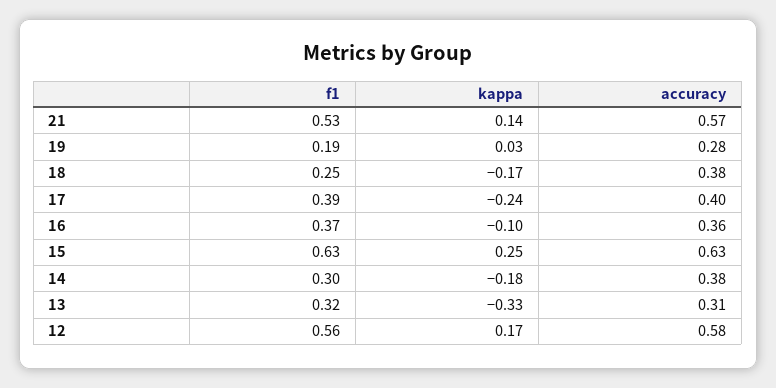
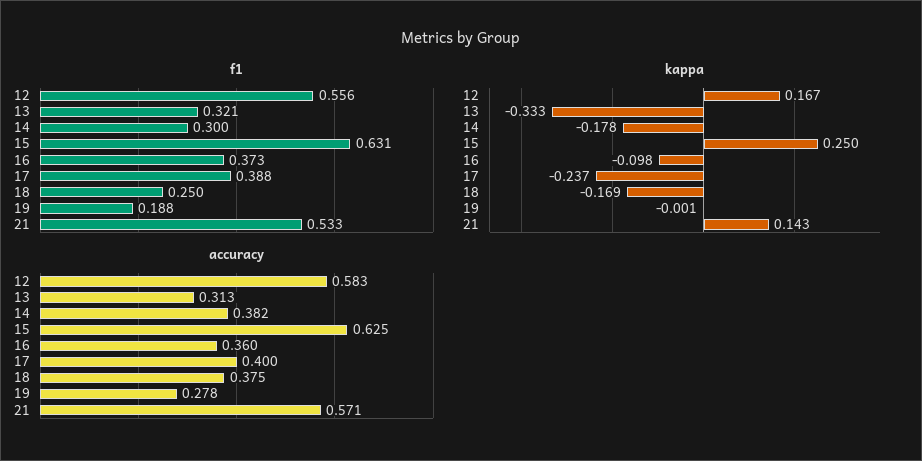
kappa, 19: 0.03 -> -0.001

